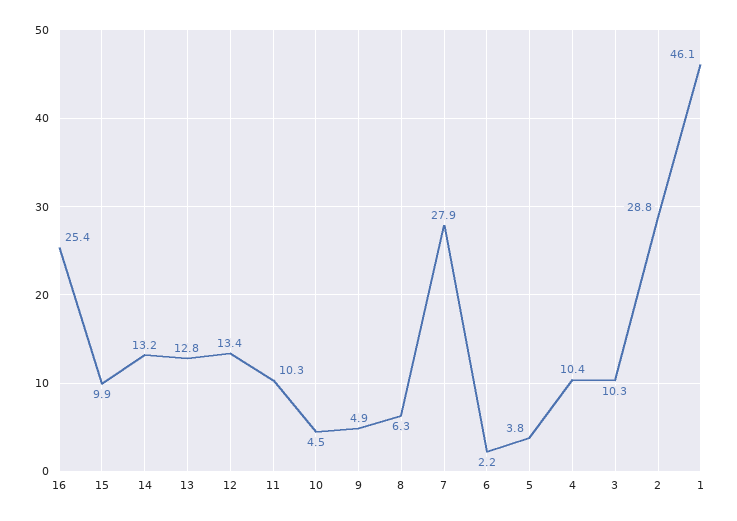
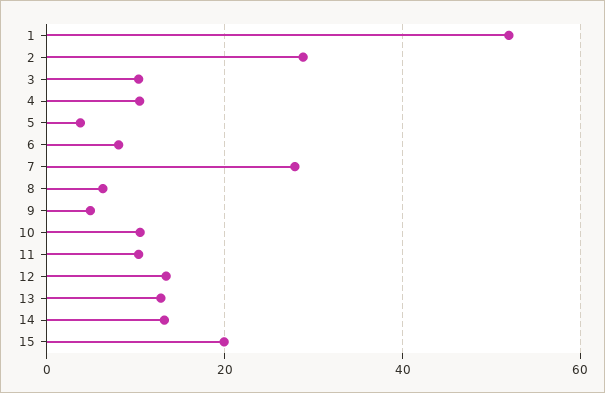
16: 25.4 -> none
15: 9.9 -> 20
10: 4.5 -> 10
6: 2.2 -> 8
1: 46.1 -> 52

